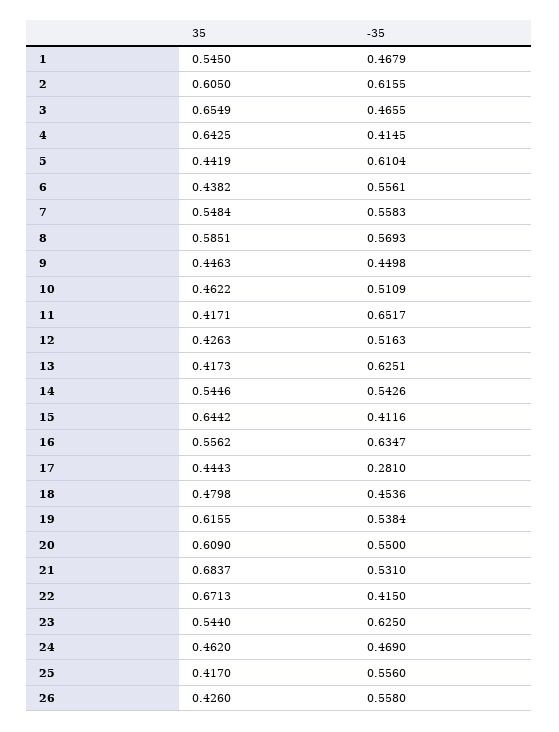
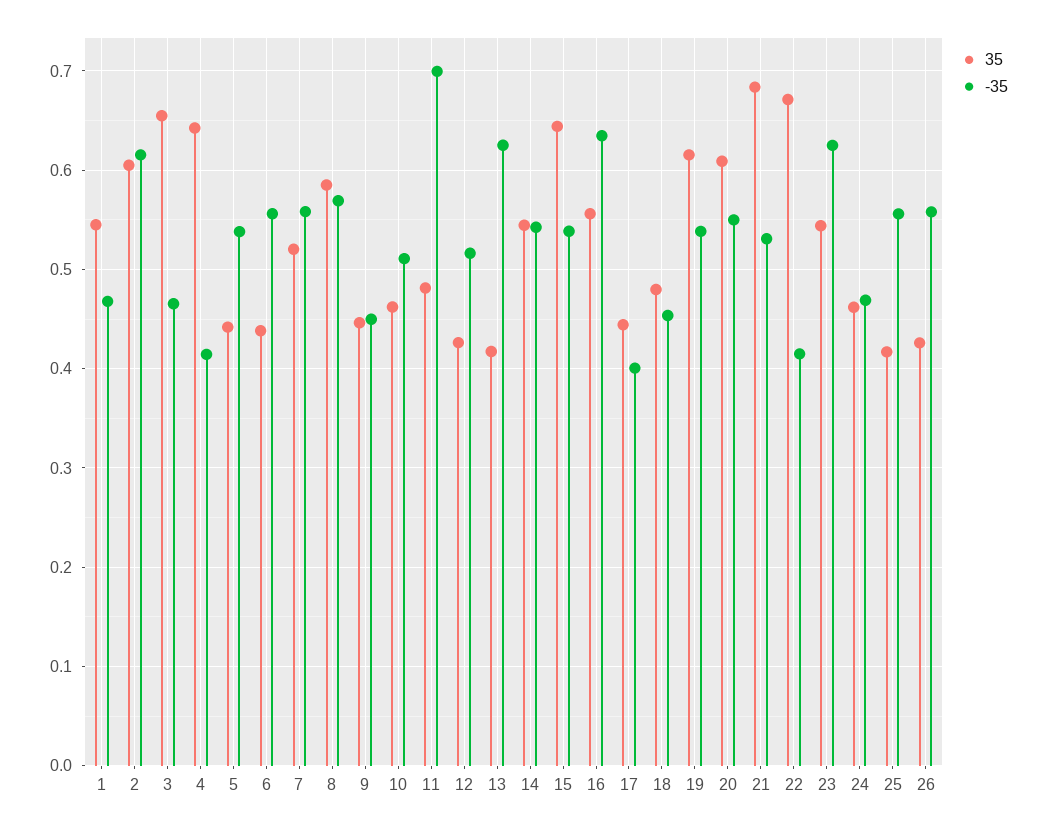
-35, 5: 0.6104 -> 0.54
35, 7: 0.5484 -> 0.52
35, 11: 0.4171 -> 0.48
-35, 11: 0.6517 -> 0.7
-35, 15: 0.4116 -> 0.54
-35, 17: 0.281 -> 0.4

